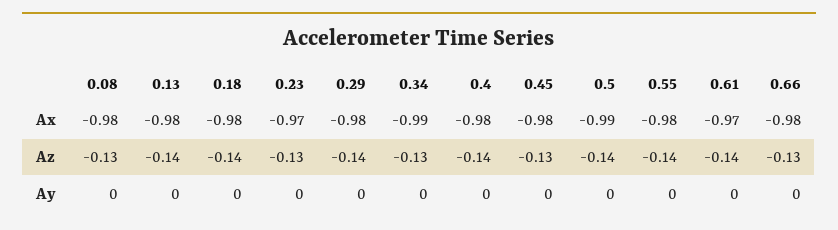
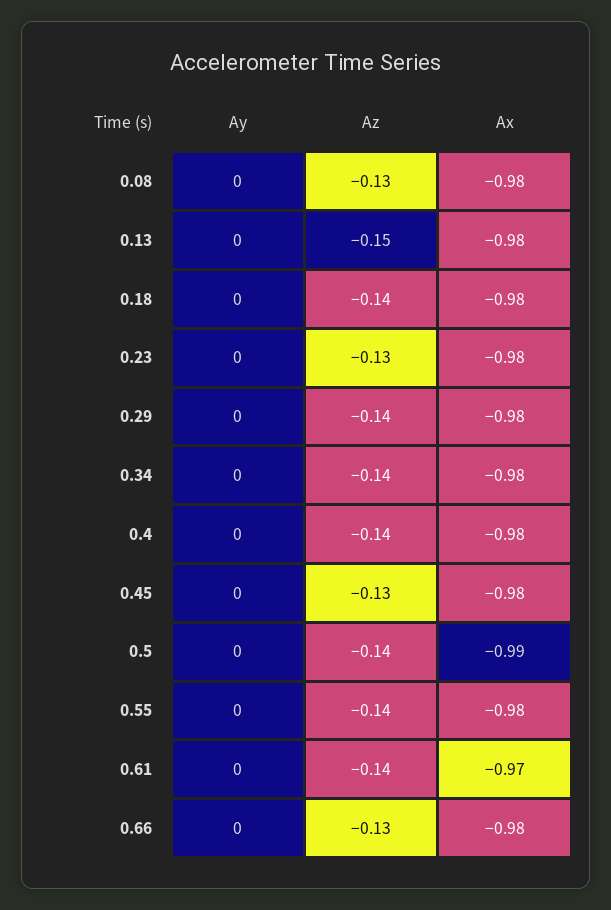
0.23, Ax: -0.97 -> -0.98
0.34, Ax: -0.99 -> -0.98
0.13, Az: -0.14 -> -0.15
0.34, Az: -0.13 -> -0.14

